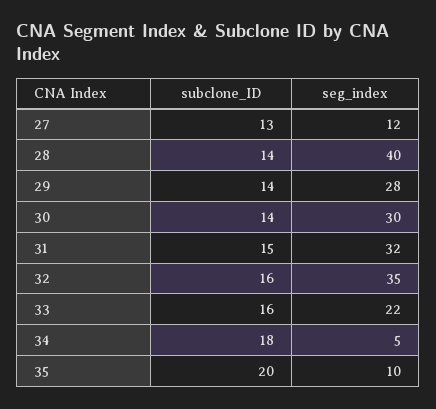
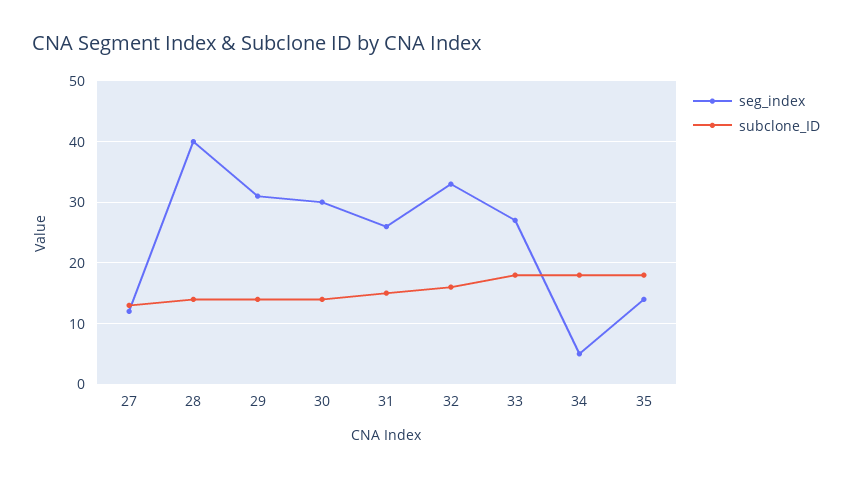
seg_index, 29: 28 -> 31
seg_index, 31: 32 -> 26
seg_index, 32: 35 -> 33
subclone_ID, 33: 16 -> 18
seg_index, 33: 22 -> 27
subclone_ID, 35: 20 -> 18
seg_index, 35: 10 -> 14

